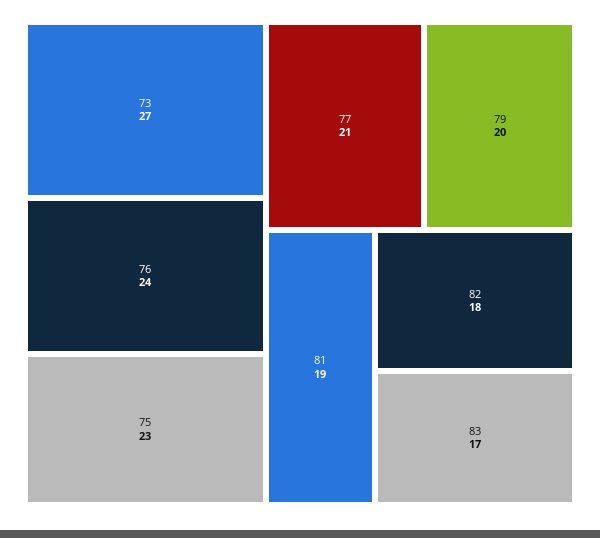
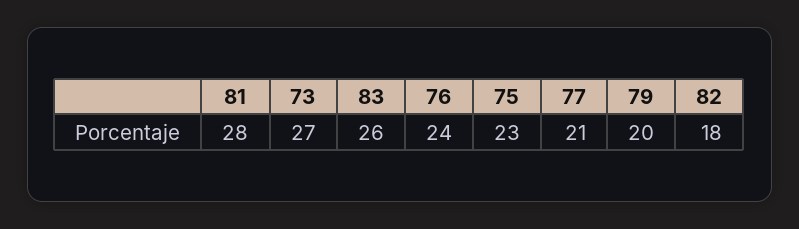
81: 19 -> 28
83: 17 -> 26

